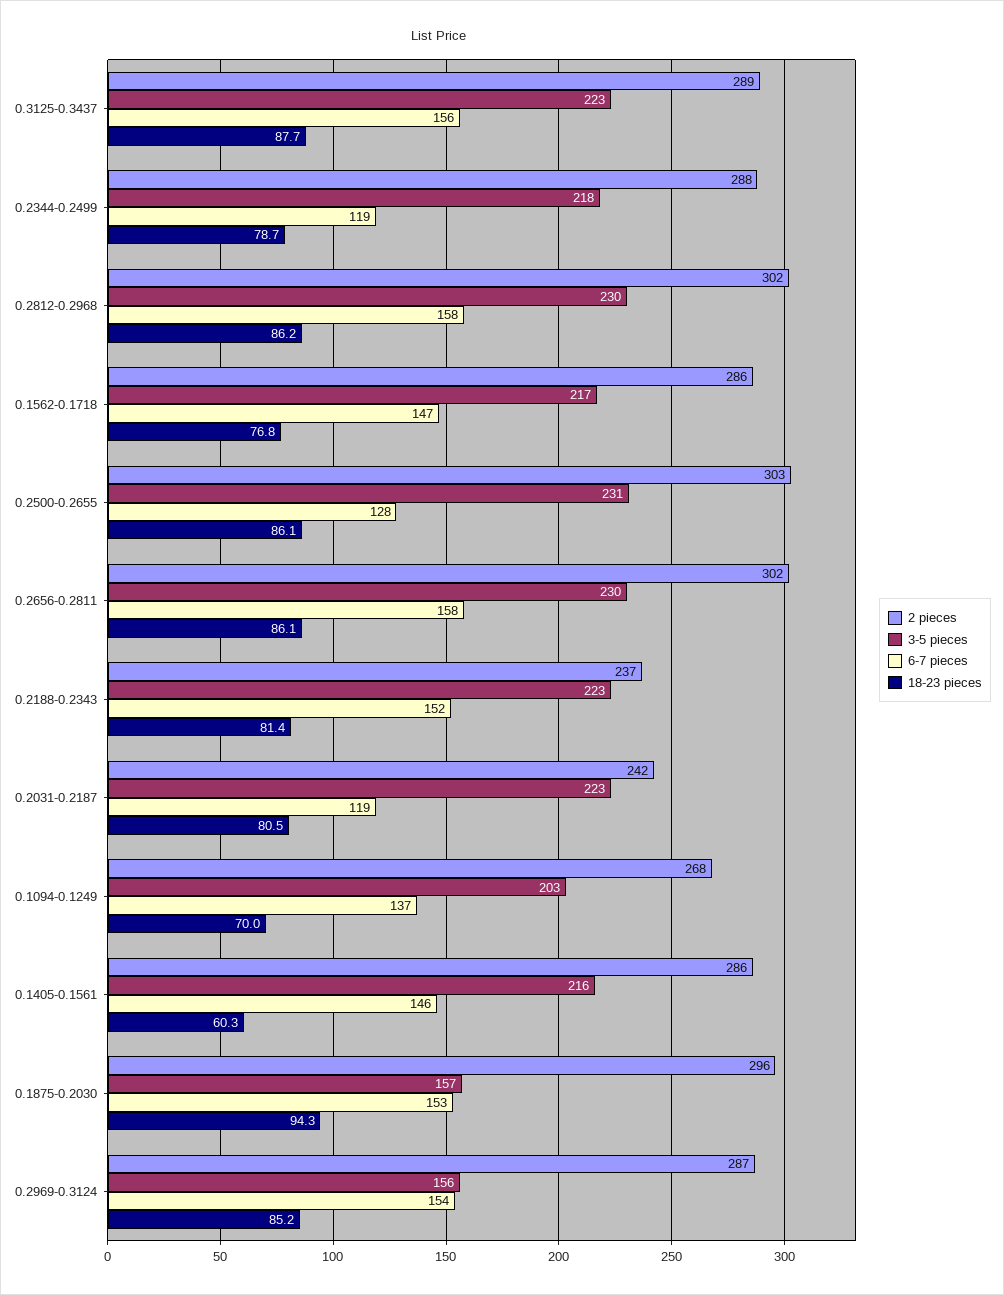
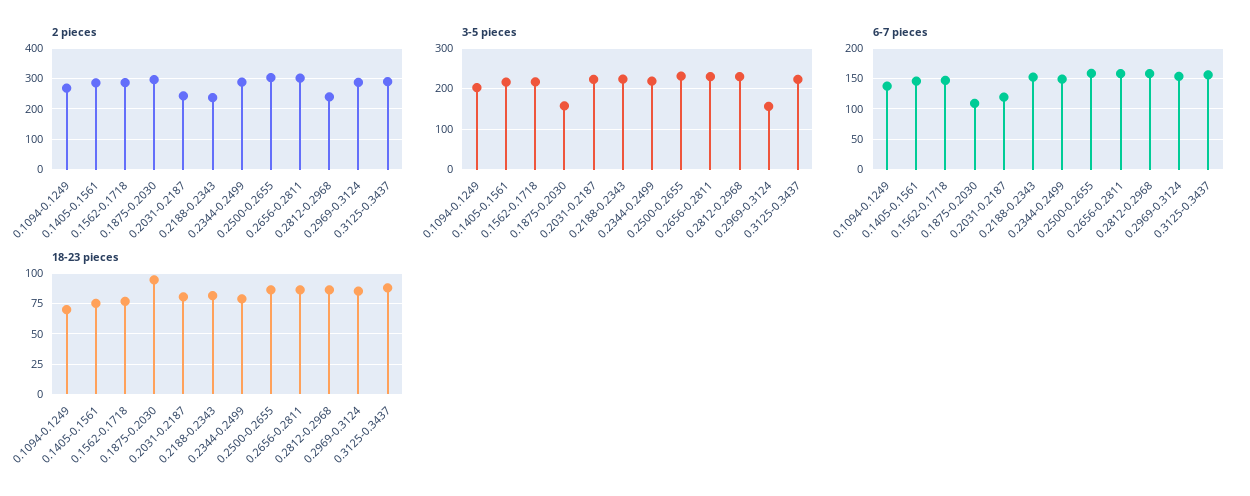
6-7 pieces, 0.2344-0.2499: 119 -> 150
2 pieces, 0.2812-0.2968: 302 -> 240
6-7 pieces, 0.2500-0.2655: 128 -> 160
18-23 pieces, 0.1405-0.1561: 60.3 -> 75
6-7 pieces, 0.1875-0.2030: 153 -> 110

